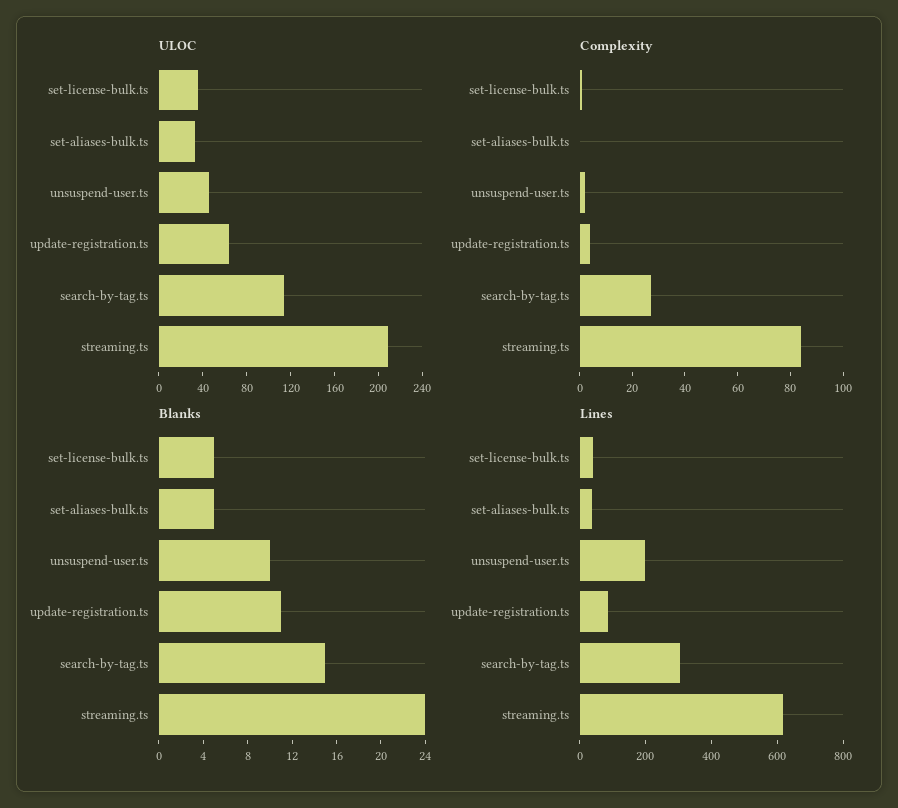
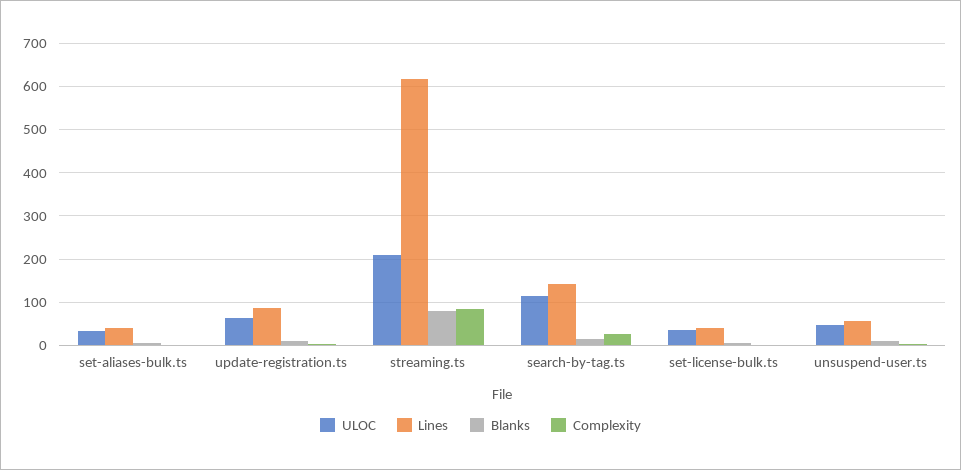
Blanks, streaming.ts: 24 -> 80
Lines, unsuspend-user.ts: 200 -> 60
Lines, search-by-tag.ts: 300 -> 140

